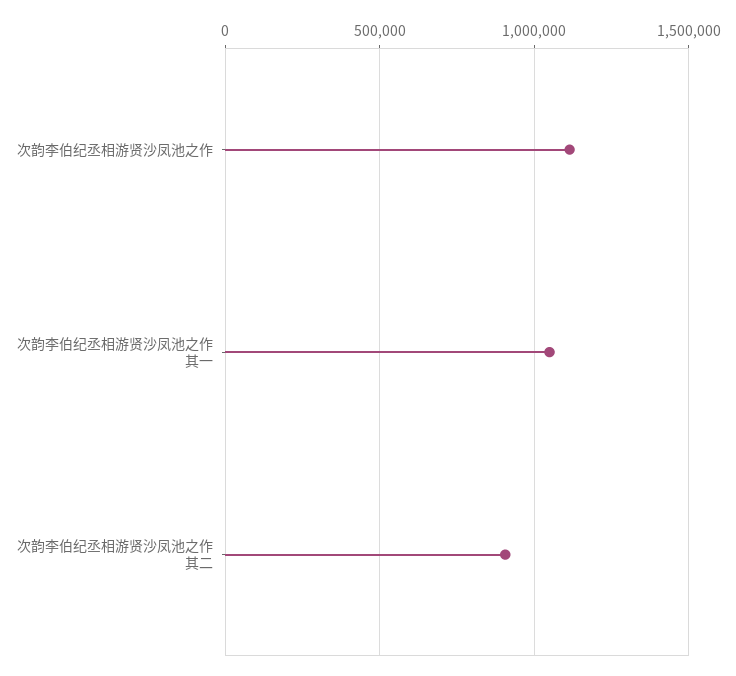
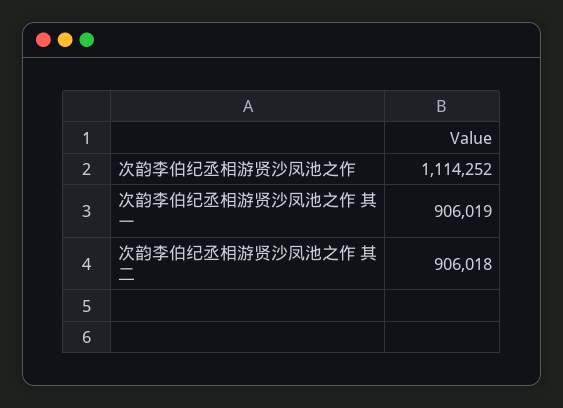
次韵李伯纪丞相游贤沙凤池之作 其一: 1050000 -> 906019

